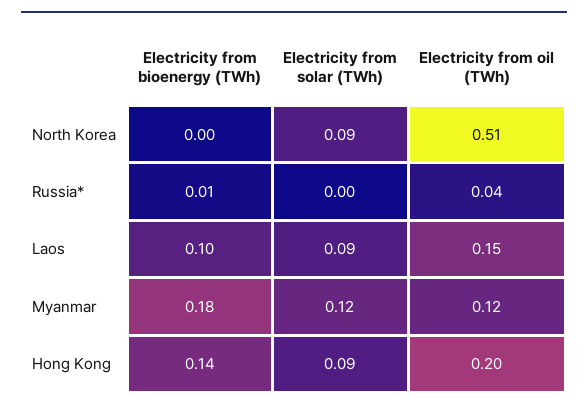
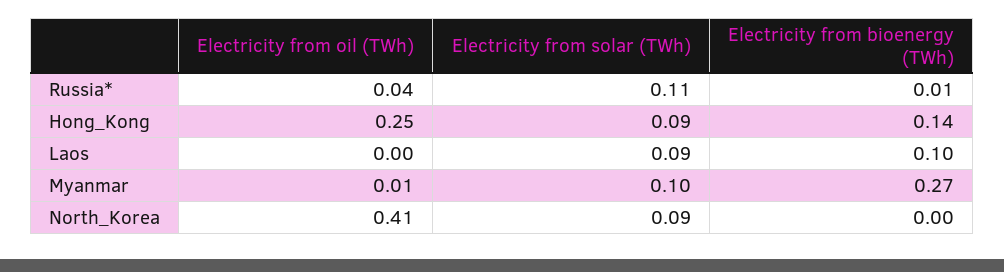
Electricity from oil (TWh), North Korea: 0.51 -> 0.41
Electricity from solar (TWh), Russia*: 0 -> 0.11
Electricity from oil (TWh), Laos: 0.15 -> 0
Electricity from bioenergy (TWh), Myanmar: 0.18 -> 0.27
Electricity from solar (TWh), Myanmar: 0.12 -> 0.1
Electricity from oil (TWh), Myanmar: 0.12 -> 0.01
Electricity from oil (TWh), Hong Kong: 0.2 -> 0.25

